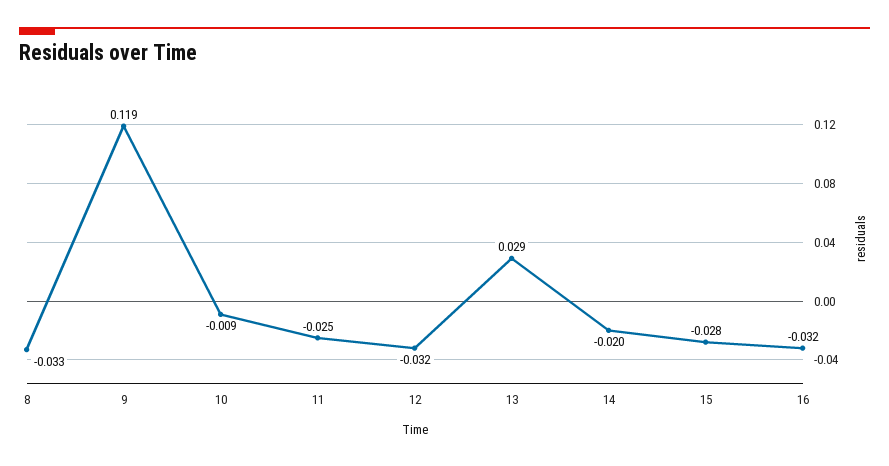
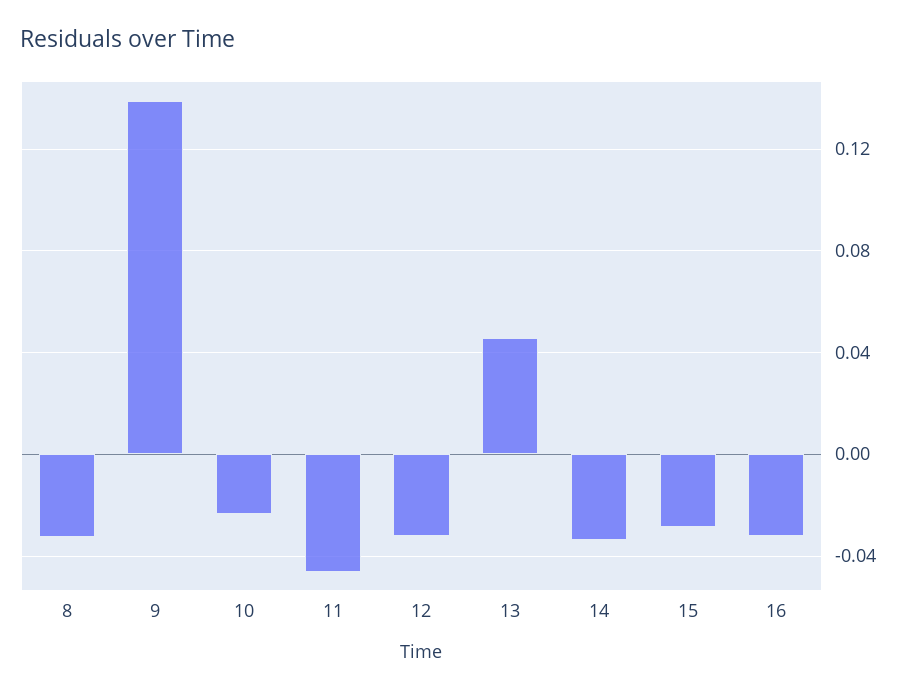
9: 0.119 -> 0.14
10: -0.009 -> -0.025
11: -0.025 -> -0.045
13: 0.029 -> 0.045
14: -0.02 -> -0.035

